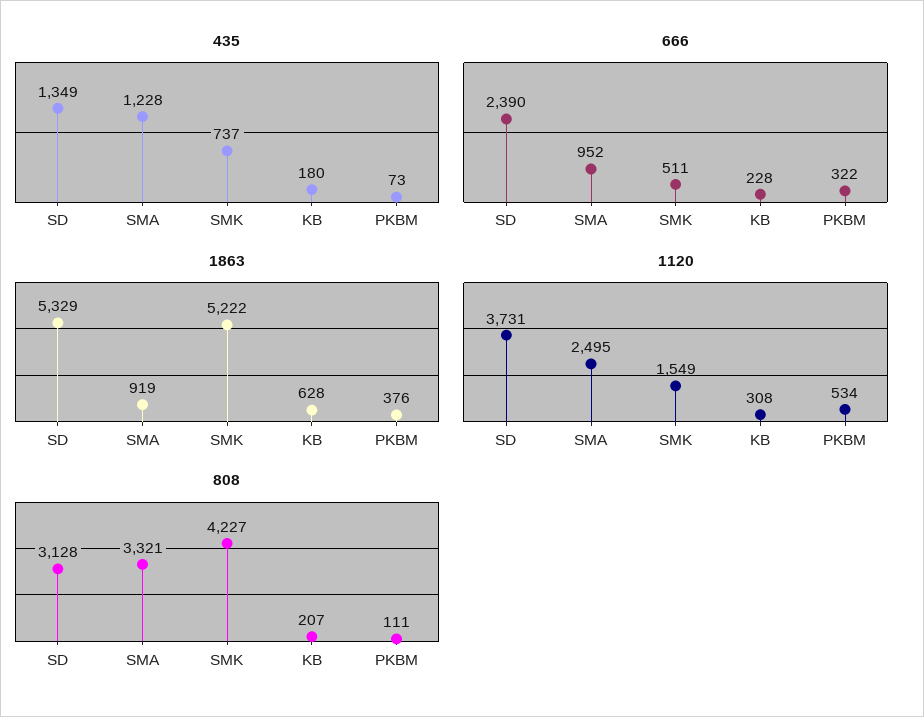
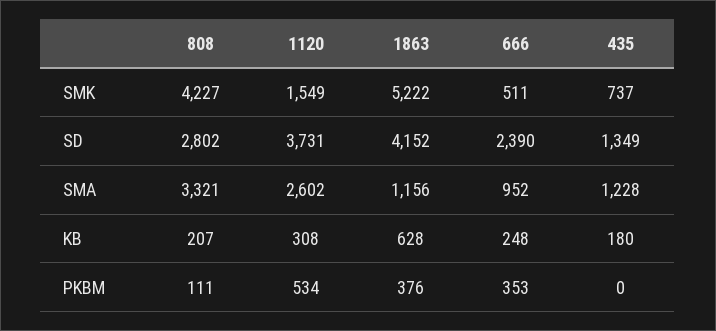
435, PKBM: 73 -> 0
666, KB: 228 -> 248
666, PKBM: 322 -> 353
1863, SD: 5329 -> 4152
1863, SMA: 919 -> 1156
1120, SMA: 2495 -> 2602
808, SD: 3128 -> 2802

